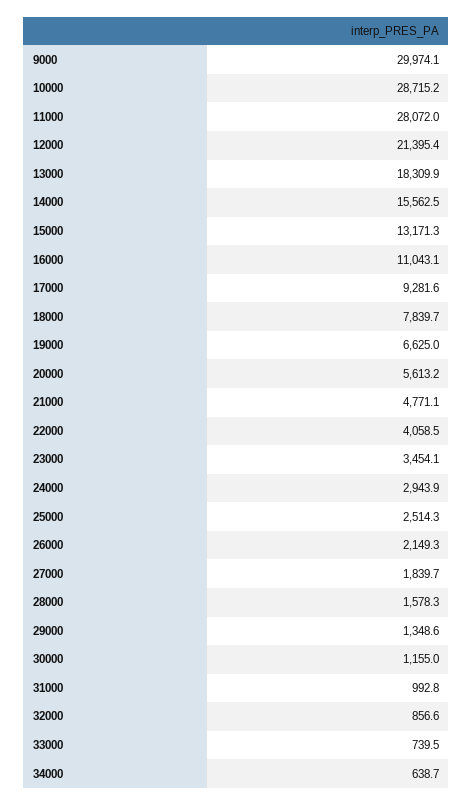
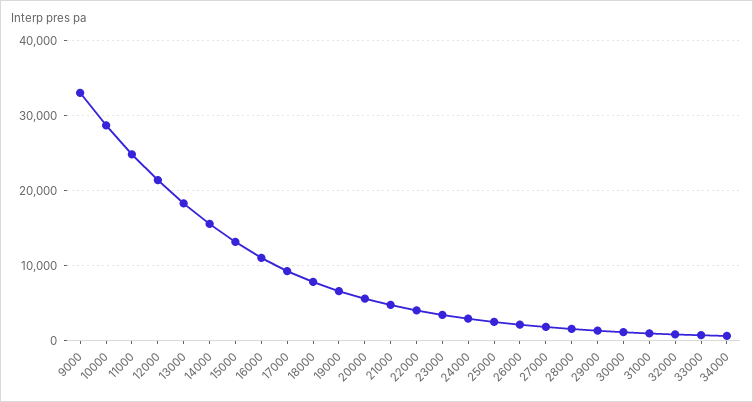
9000: 29974.1 -> 33000
11000: 28072 -> 25000

